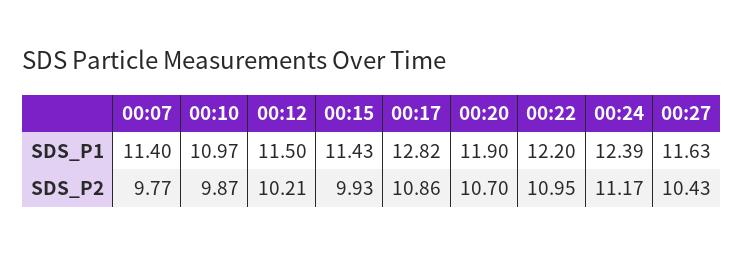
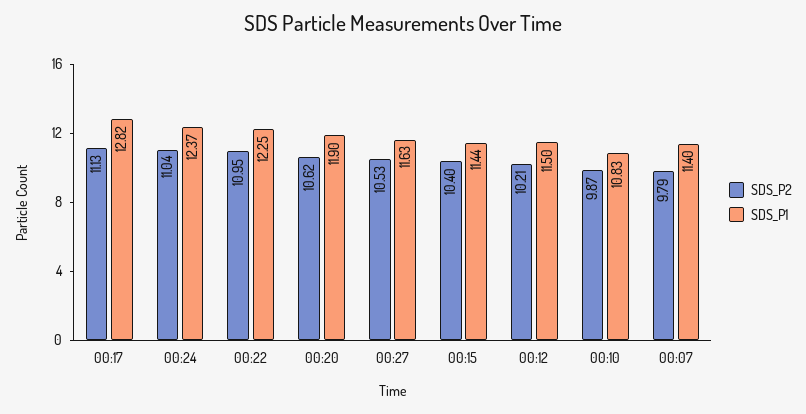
SDS_P1, 00:10: 10.97 -> 10.83
SDS_P1, 00:15: 11.43 -> 11.44
SDS_P1, 00:22: 12.2 -> 12.25
SDS_P1, 00:24: 12.39 -> 12.37
SDS_P2, 00:07: 9.77 -> 9.79
SDS_P2, 00:15: 9.93 -> 10.4
SDS_P2, 00:17: 10.86 -> 11.13
SDS_P2, 00:20: 10.7 -> 10.62
SDS_P2, 00:24: 11.17 -> 11.04
SDS_P2, 00:27: 10.43 -> 10.53

